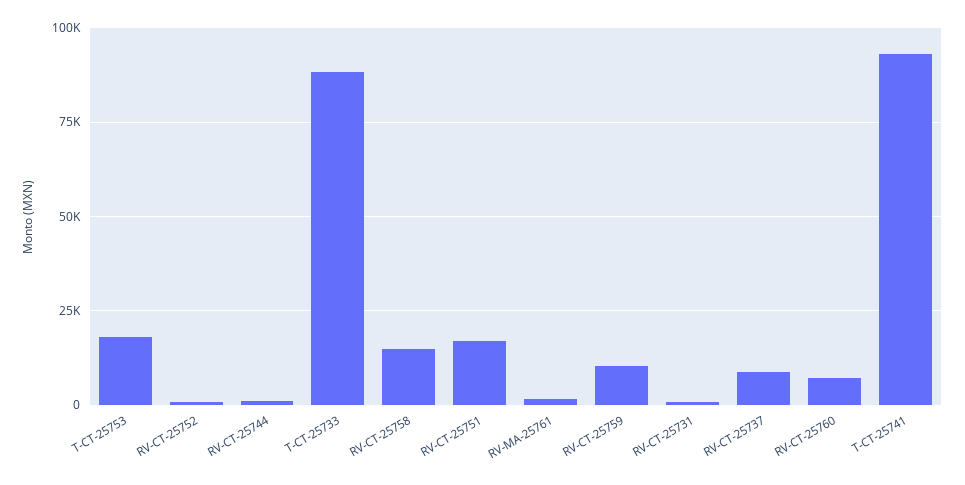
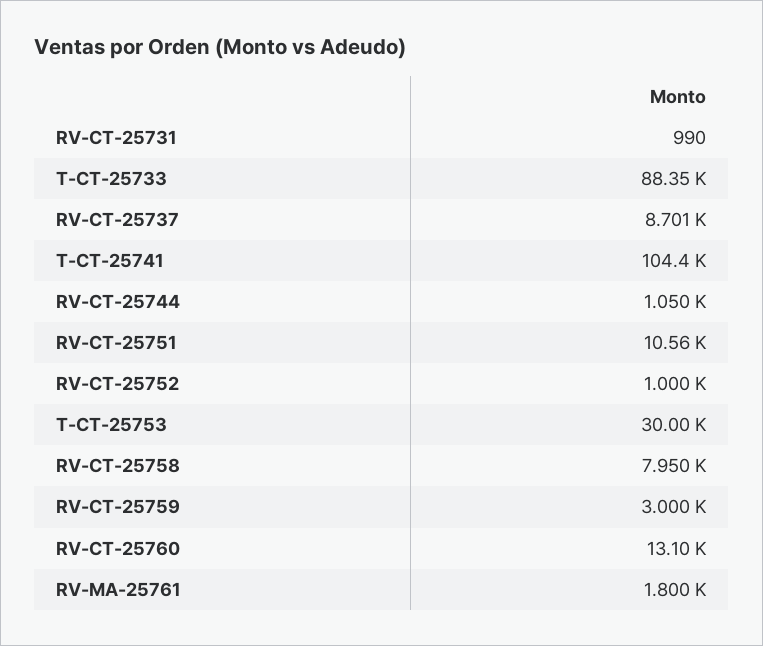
T-CT-25753: 17500 -> 30000
RV-CT-25758: 15000 -> 7950
RV-CT-25751: 17500 -> 10560
RV-CT-25759: 10000 -> 3000
RV-CT-25760: 7500 -> 13100
T-CT-25741: 92500 -> 104400

